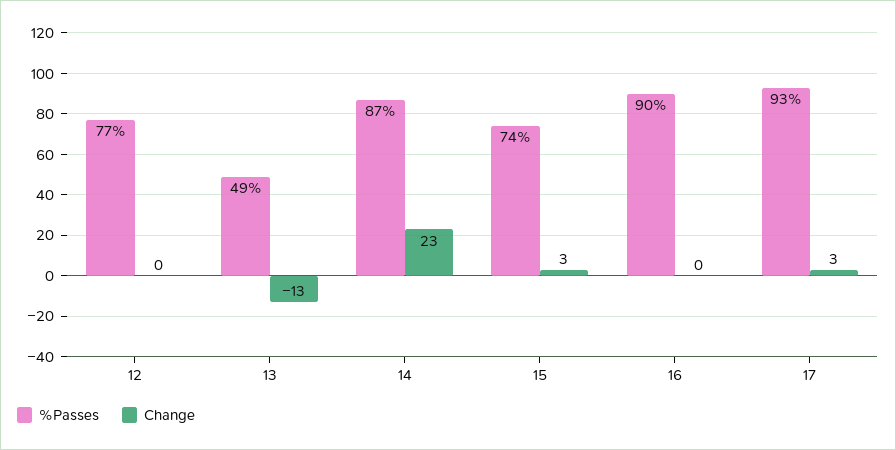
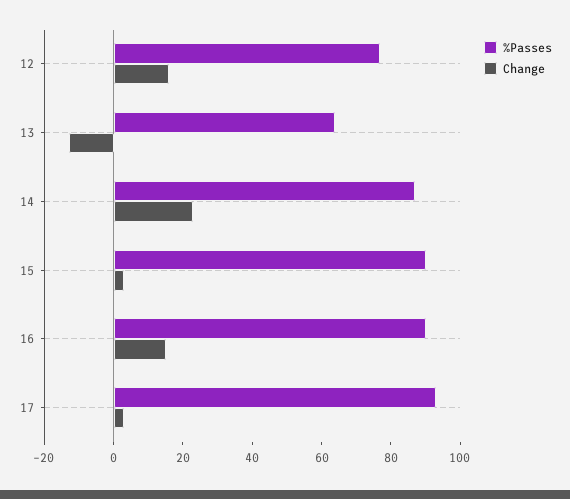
Change, 12: 0 -> 15
%Passes, 13: 49 -> 65
%Passes, 15: 74 -> 90
Change, 16: 0 -> 15

